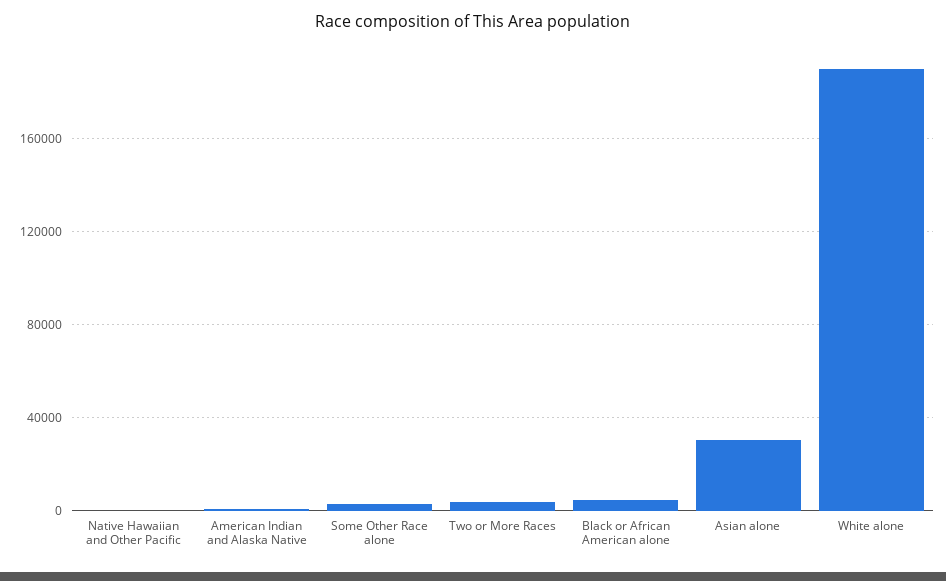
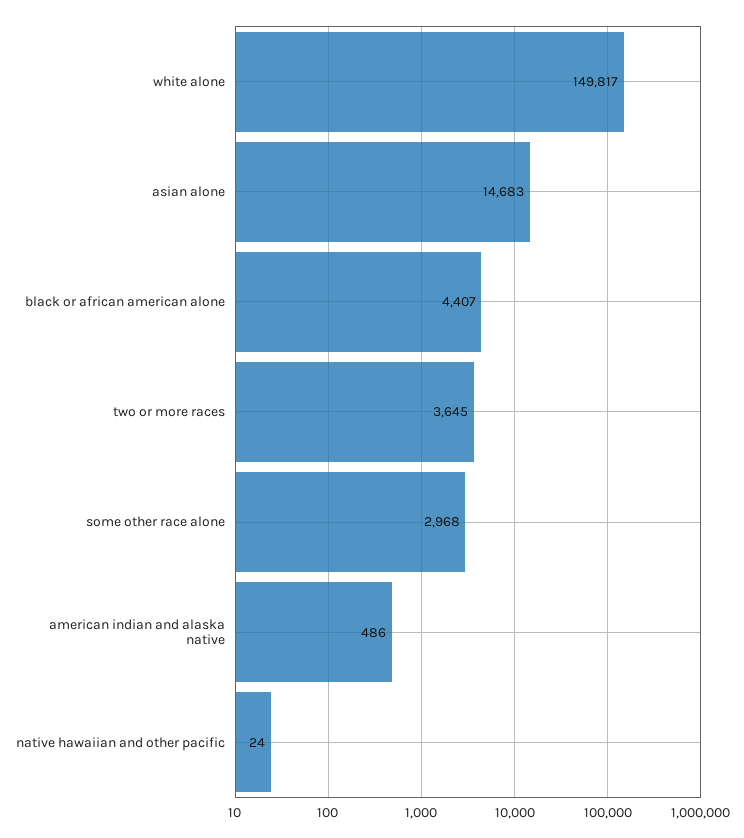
Asian alone: 30000 -> 14683
White alone: 190000 -> 149817

